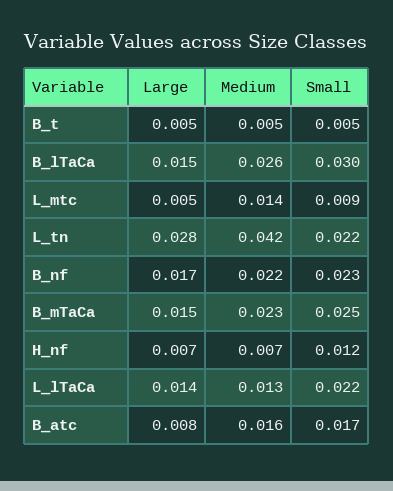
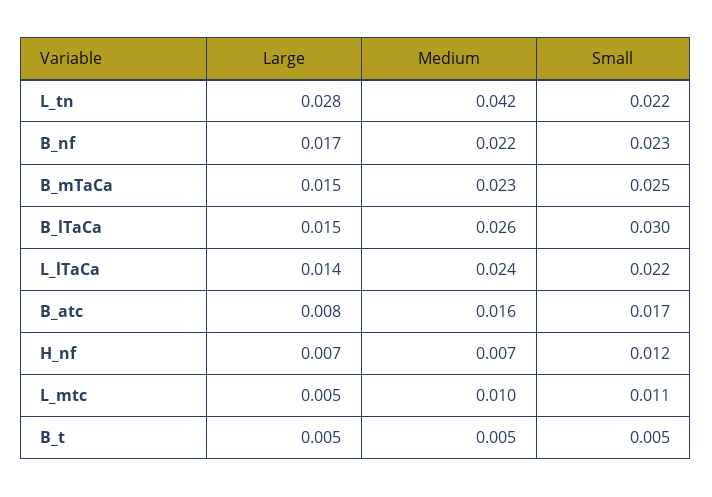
Medium, L_mtc: 0.014 -> 0.01
Small, L_mtc: 0.009 -> 0.011
Medium, L_lTaCa: 0.013 -> 0.024

